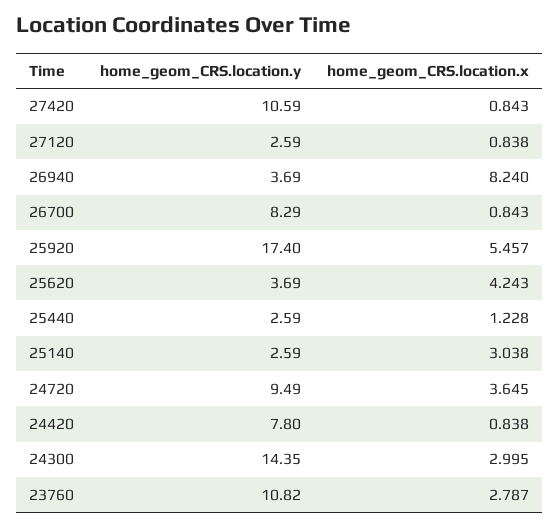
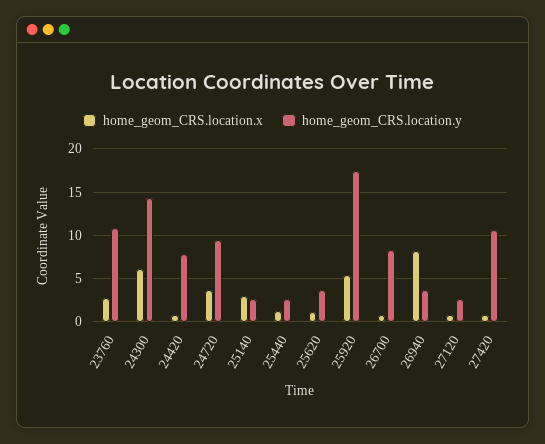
home_geom_CRS.location.x, 25620: 4.243 -> 1
home_geom_CRS.location.x, 24300: 2.995 -> 6

